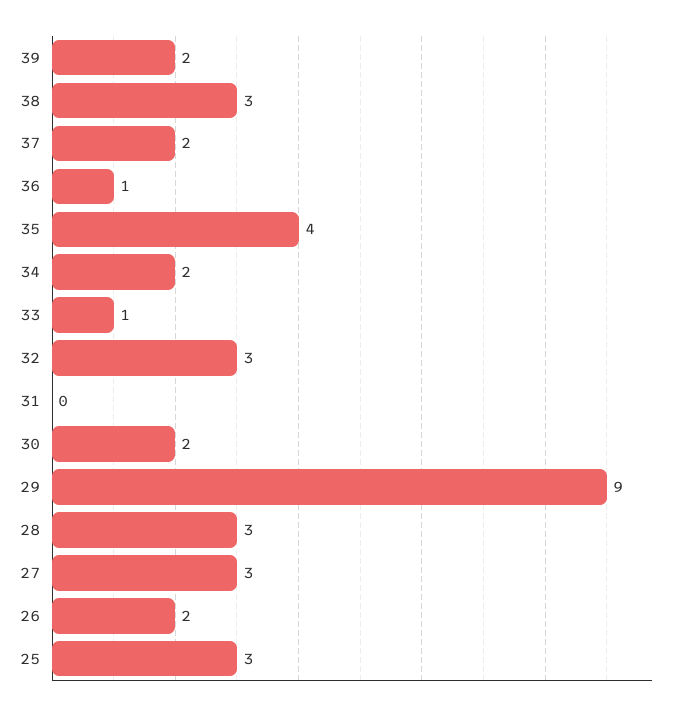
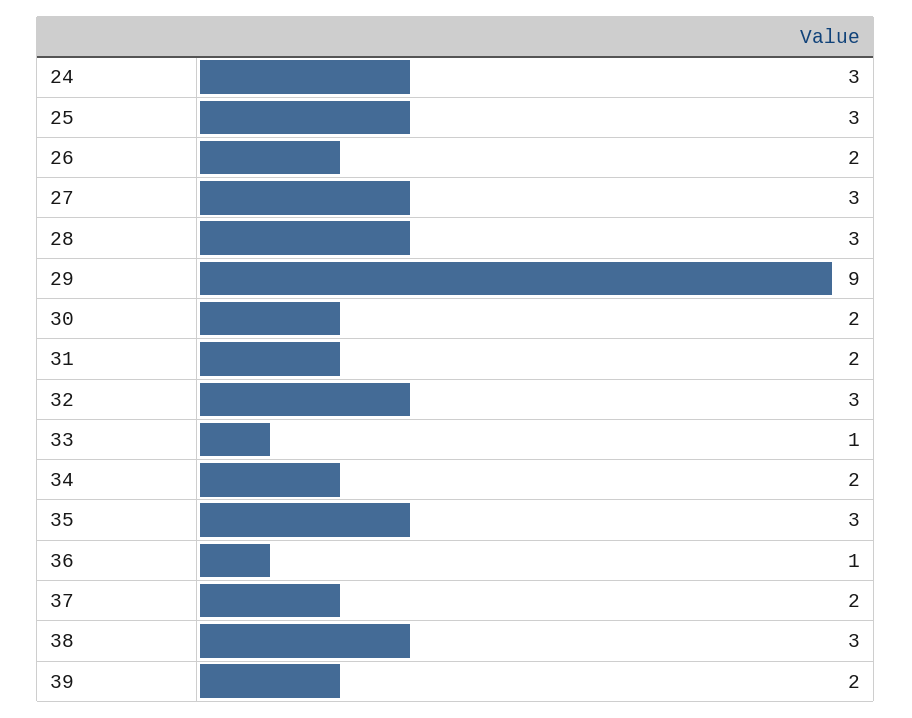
35: 4 -> 3
31: 0 -> 2
24: none -> 3

